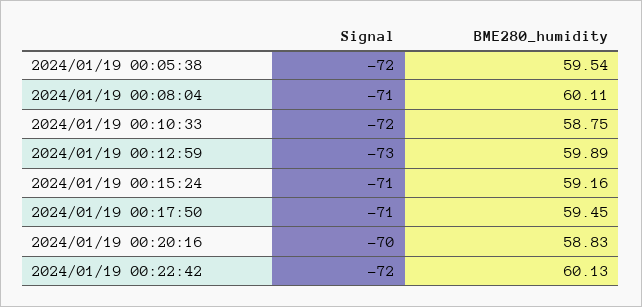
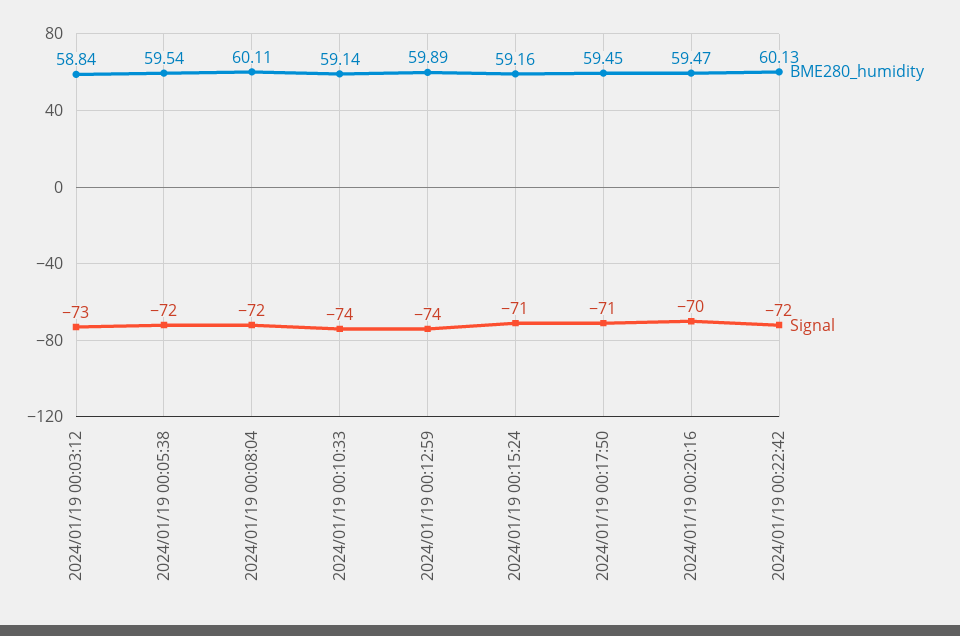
Signal, 2024/01/19 00:08:04: -71 -> -72
Signal, 2024/01/19 00:10:33: -72 -> -74
BME280_humidity, 2024/01/19 00:10:33: 58.75 -> 59.14
Signal, 2024/01/19 00:12:59: -73 -> -74
BME280_humidity, 2024/01/19 00:20:16: 58.83 -> 59.47
BME280_humidity, 2024/01/19 00:03:12: none -> 58.84
Signal, 2024/01/19 00:03:12: none -> -73

